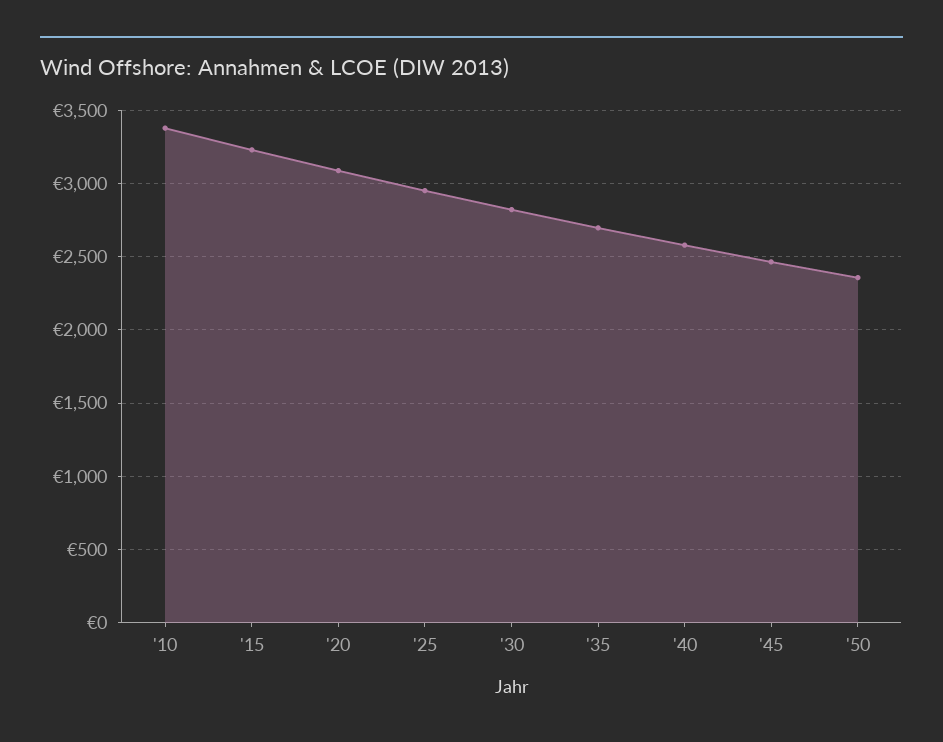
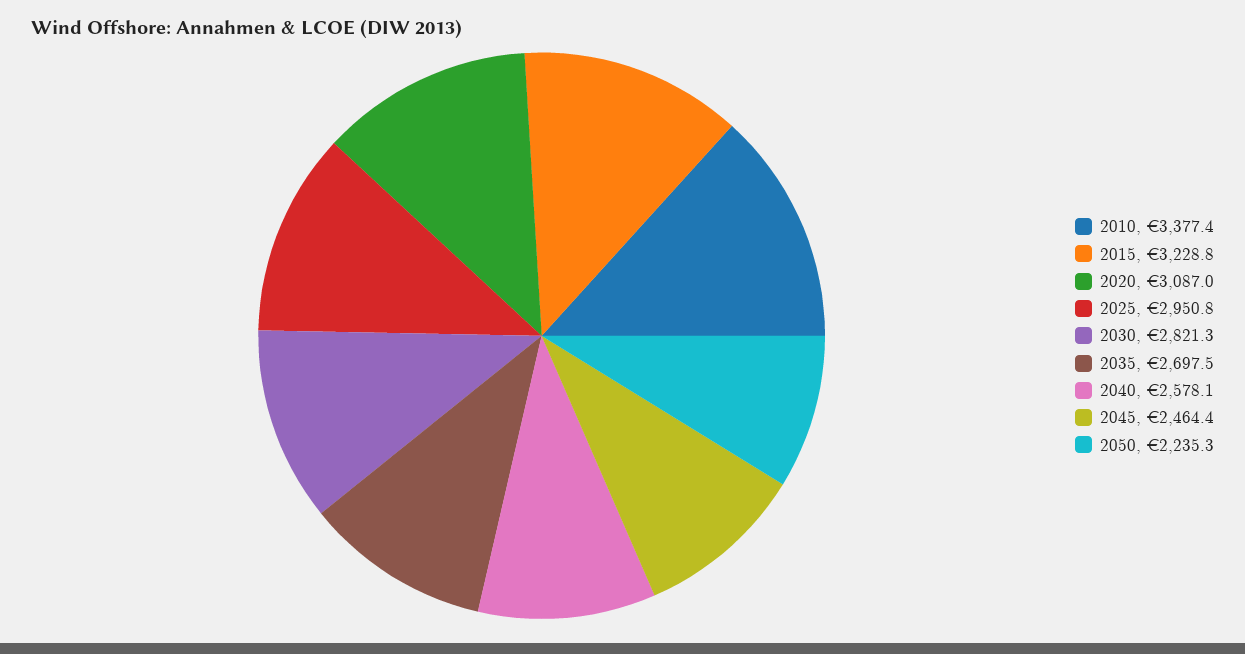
'50: 2350 -> 2235.3

